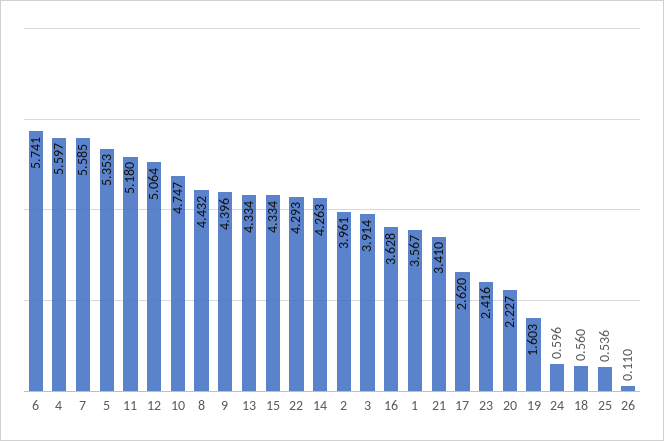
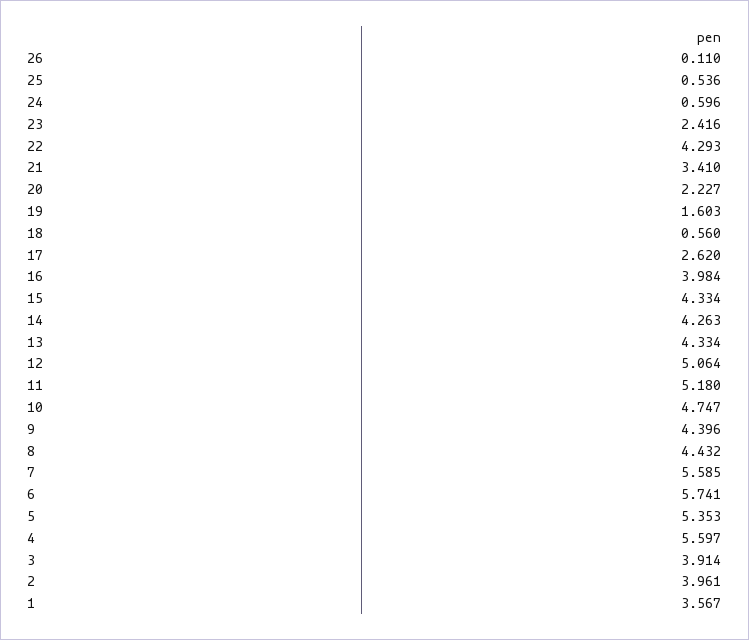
16: 3.628 -> 3.984

